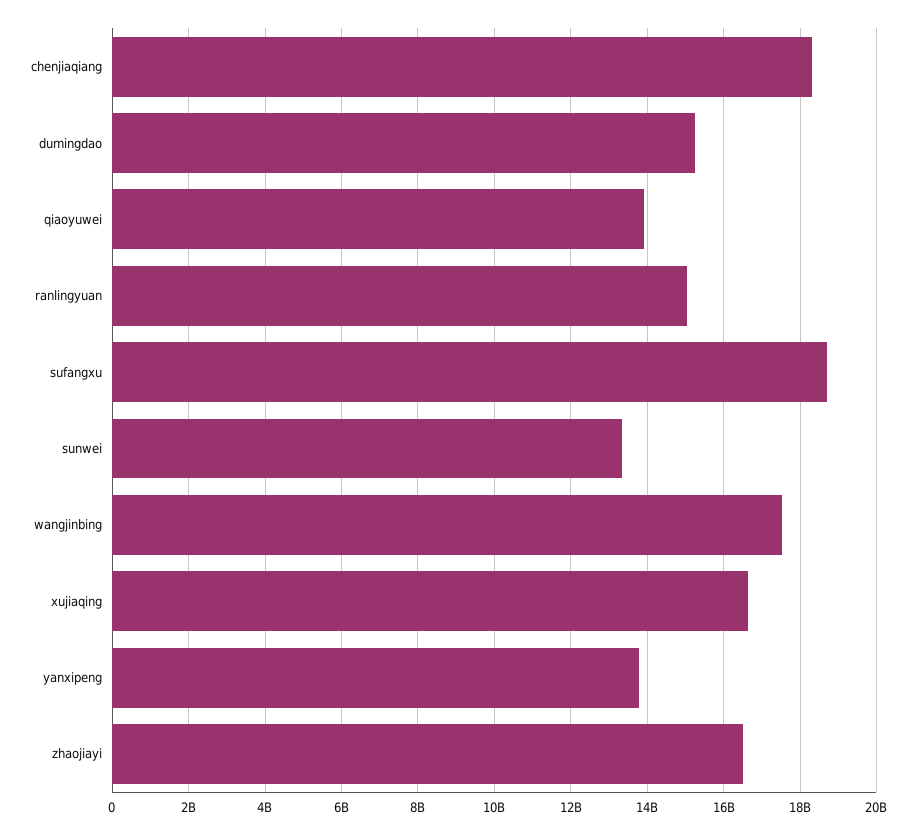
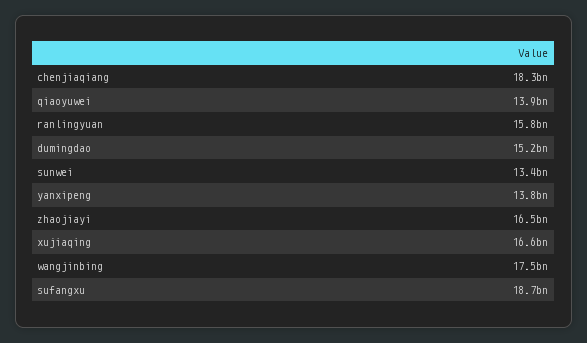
ranlingyuan: 15000000000 -> 15800000000

